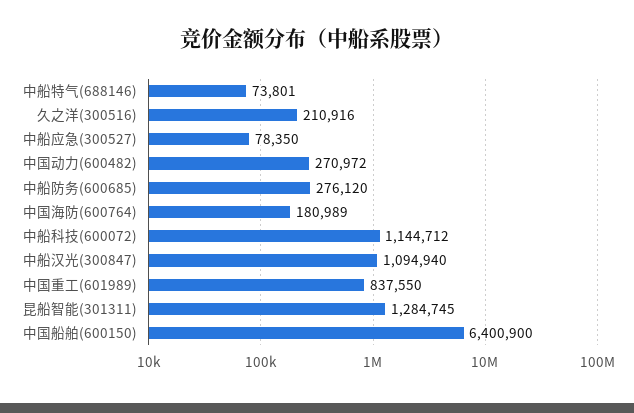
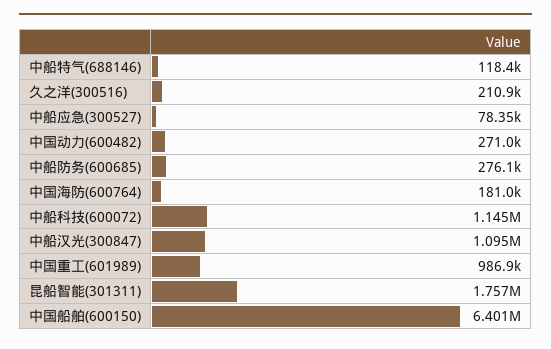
中船特气(688146): 73801 -> 118400
中国重工(601989): 837550 -> 986900
昆船智能(301311): 1284745 -> 1757000

